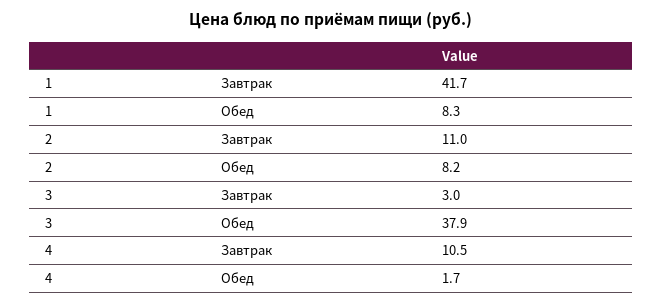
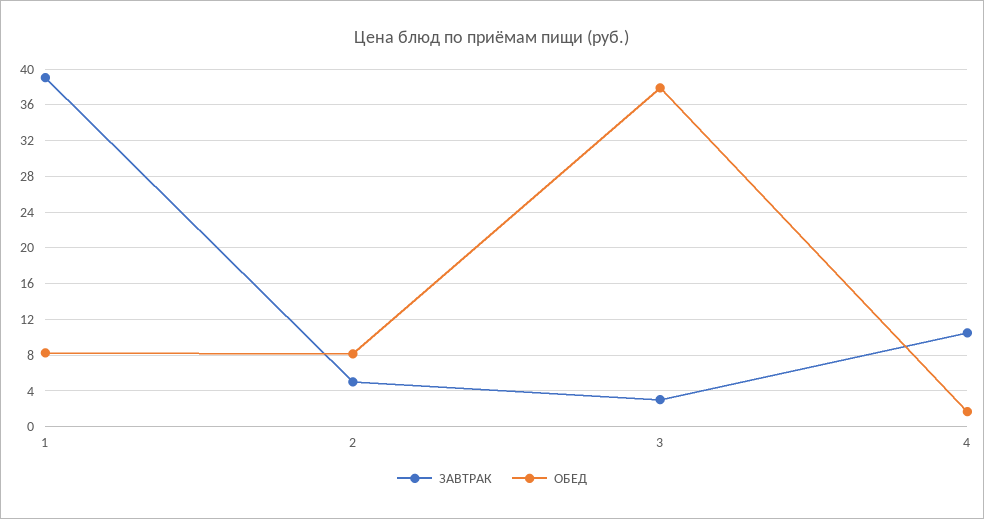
Завтрак, 1: 41.7 -> 39
Завтрак, 2: 11 -> 5

